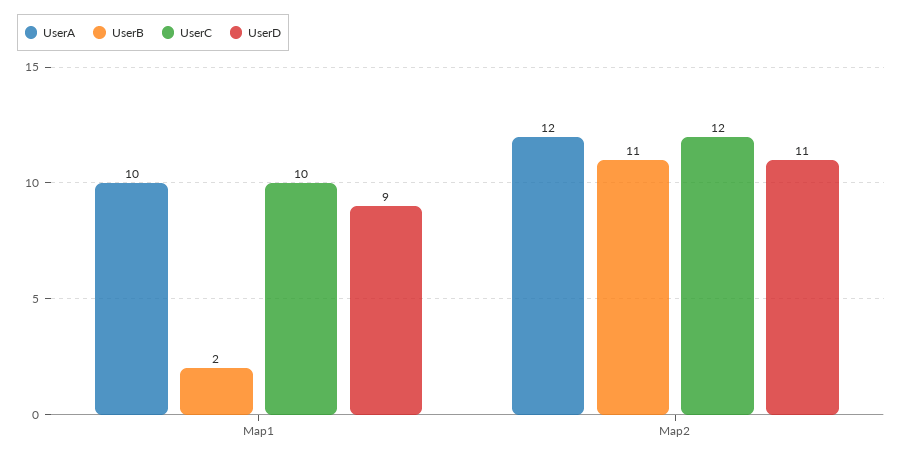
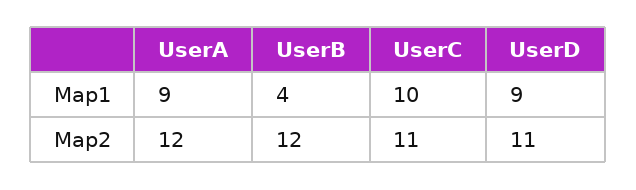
UserA, Map1: 10 -> 9
UserB, Map1: 2 -> 4
UserB, Map2: 11 -> 12
UserC, Map2: 12 -> 11

